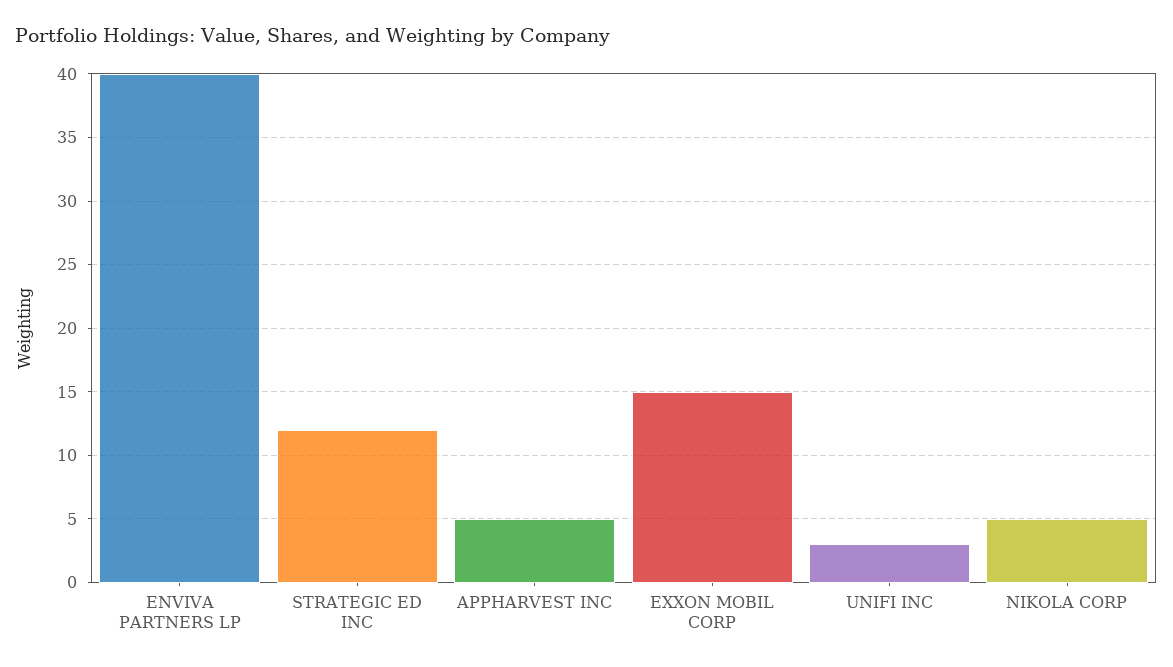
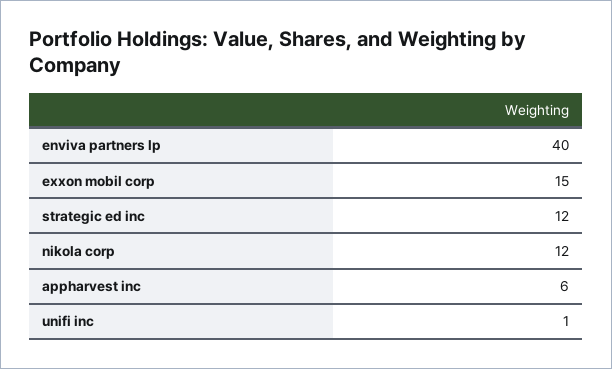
APPHARVEST INC: 5 -> 6
UNIFI INC: 3 -> 1
NIKOLA CORP: 5 -> 12

